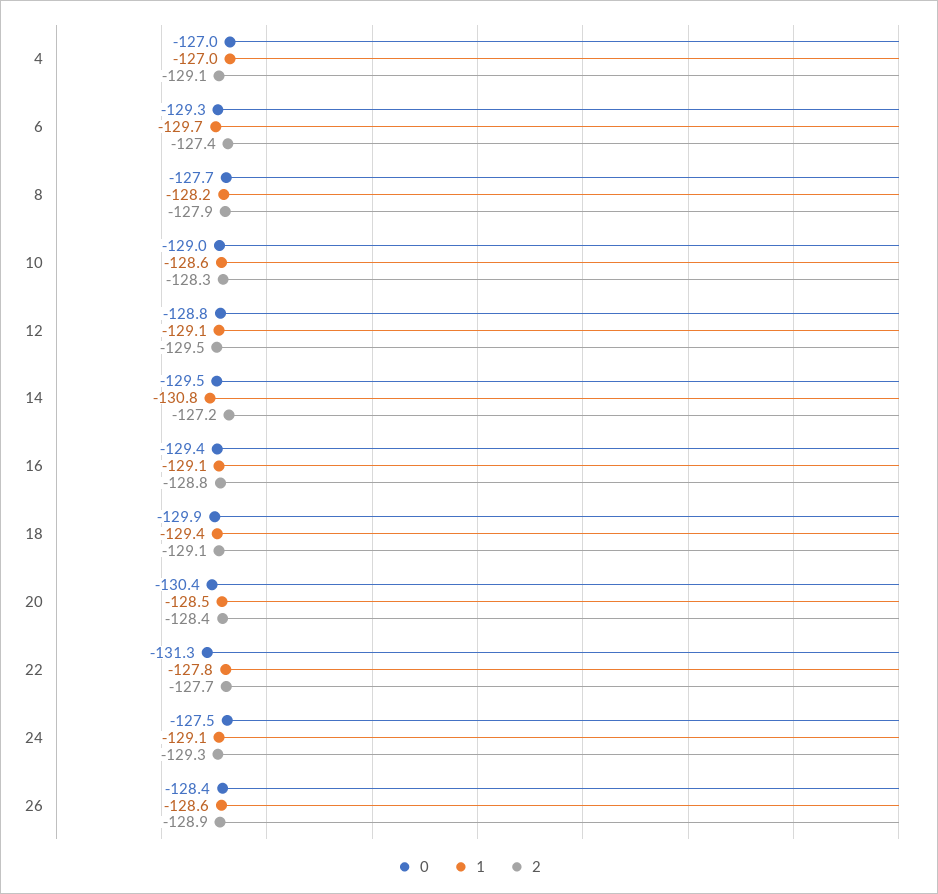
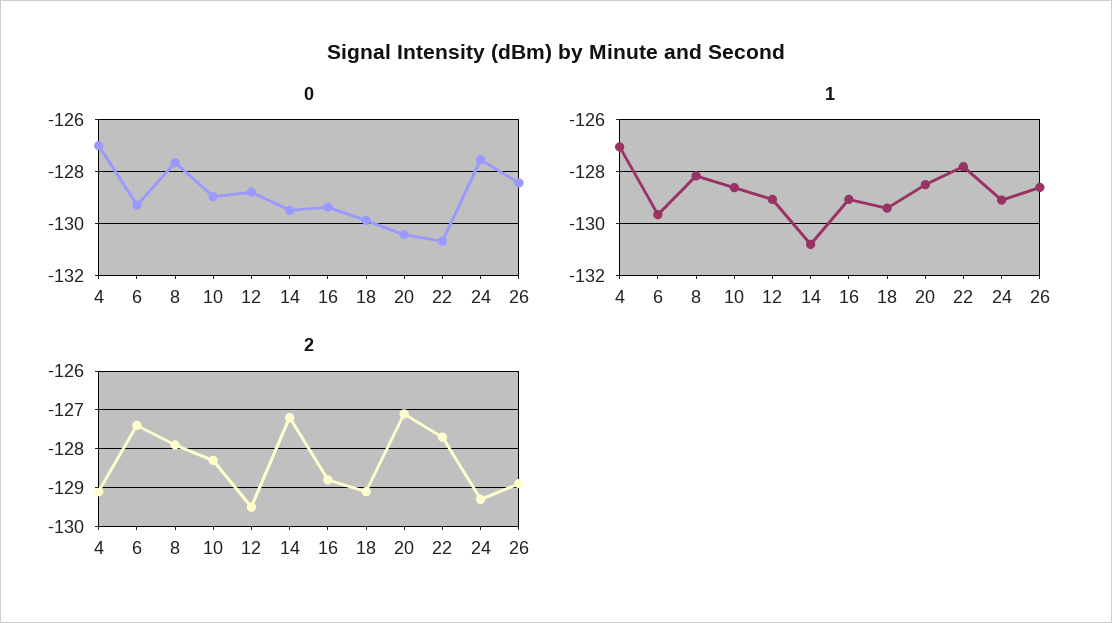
2, 20: -128.4 -> -127
0, 22: -131.3 -> -130.75

